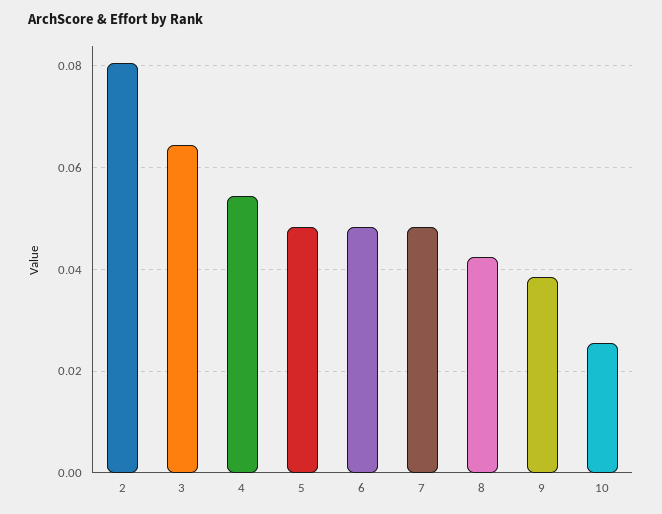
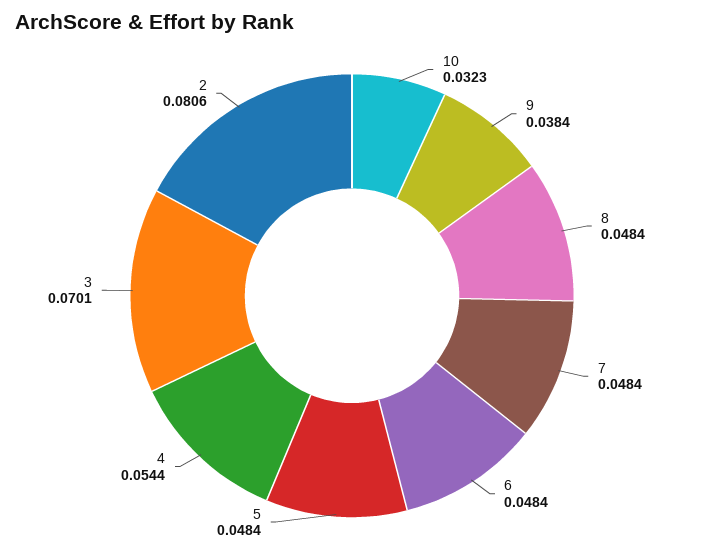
3: 0.064 -> 0.0701
8: 0.042 -> 0.0484
10: 0.026 -> 0.0323

